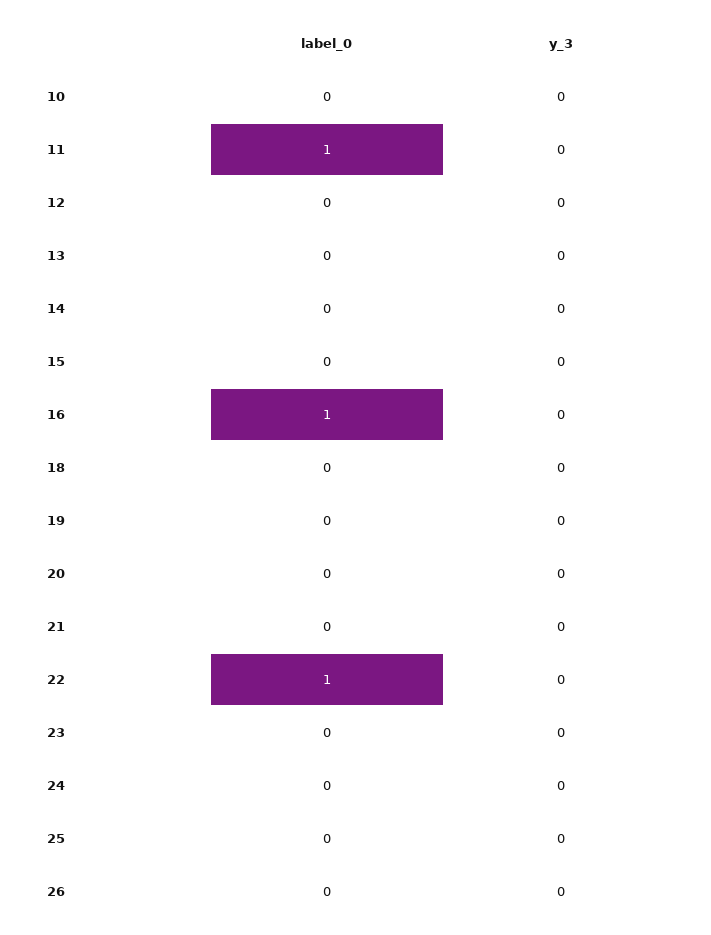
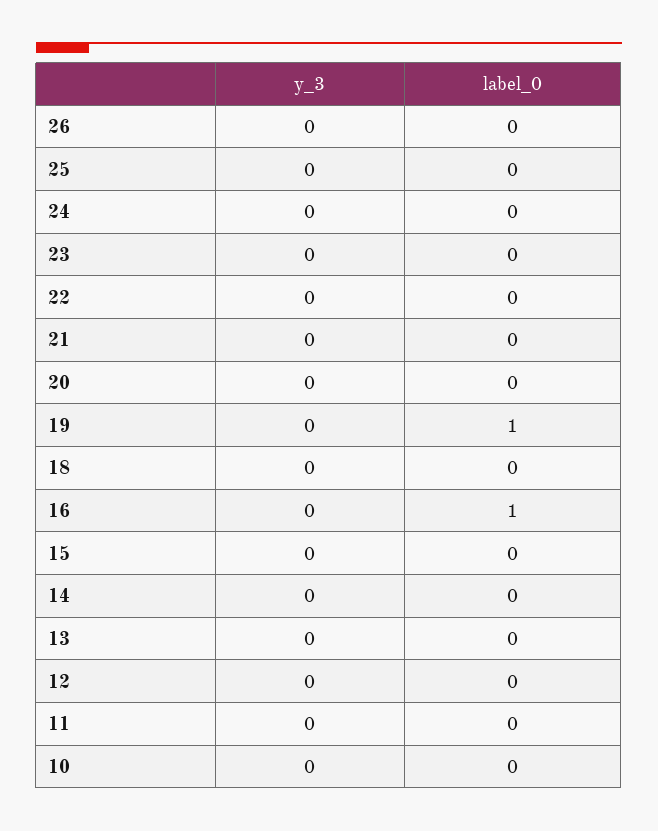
label_0, 11: 1 -> 0
label_0, 19: 0 -> 1
label_0, 22: 1 -> 0

